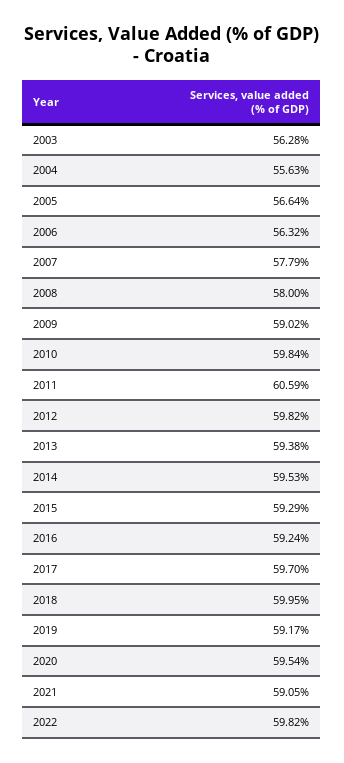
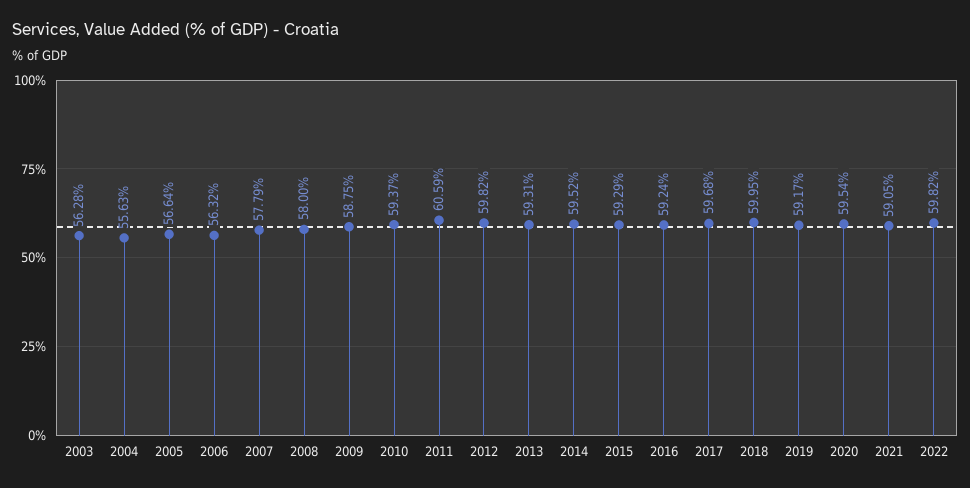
2009: 59.02 -> 58.75
2010: 59.84 -> 59.37
2013: 59.38 -> 59.31
2014: 59.53 -> 59.52
2017: 59.7 -> 59.68

